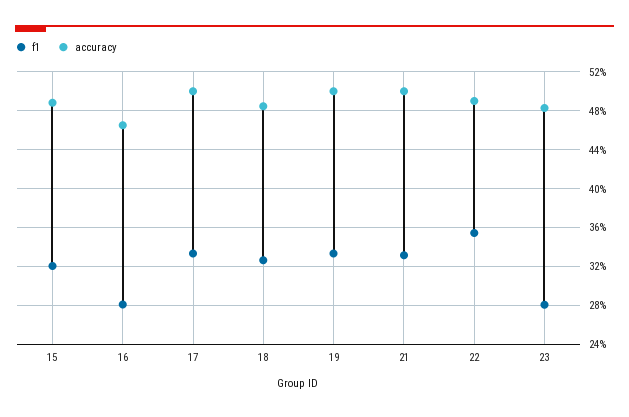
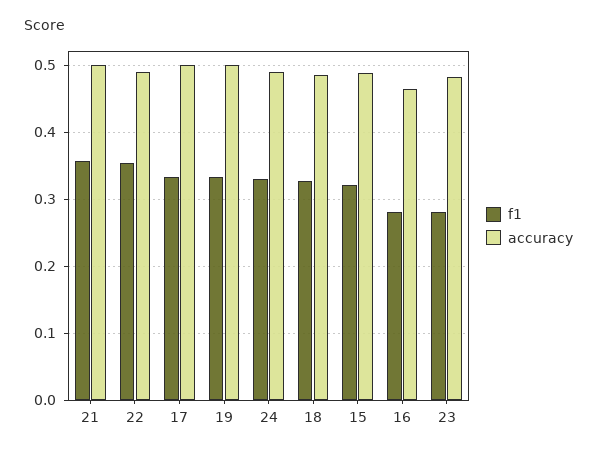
f1, 21: 0.33 -> 0.36
f1, 24: none -> 0.33
accuracy, 24: none -> 0.49

